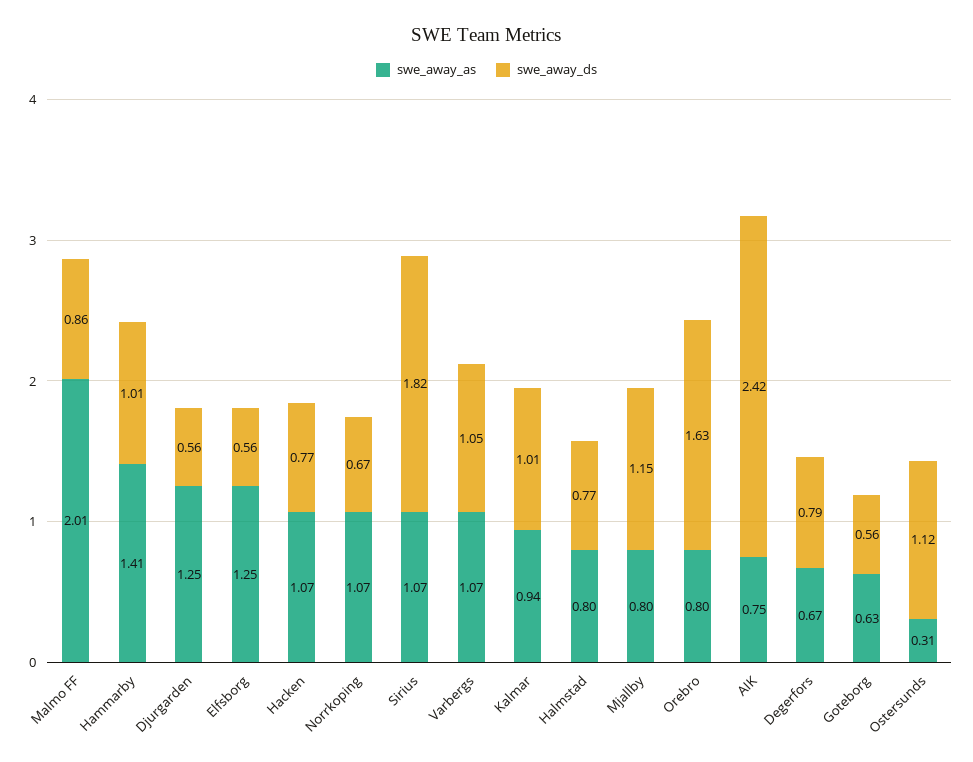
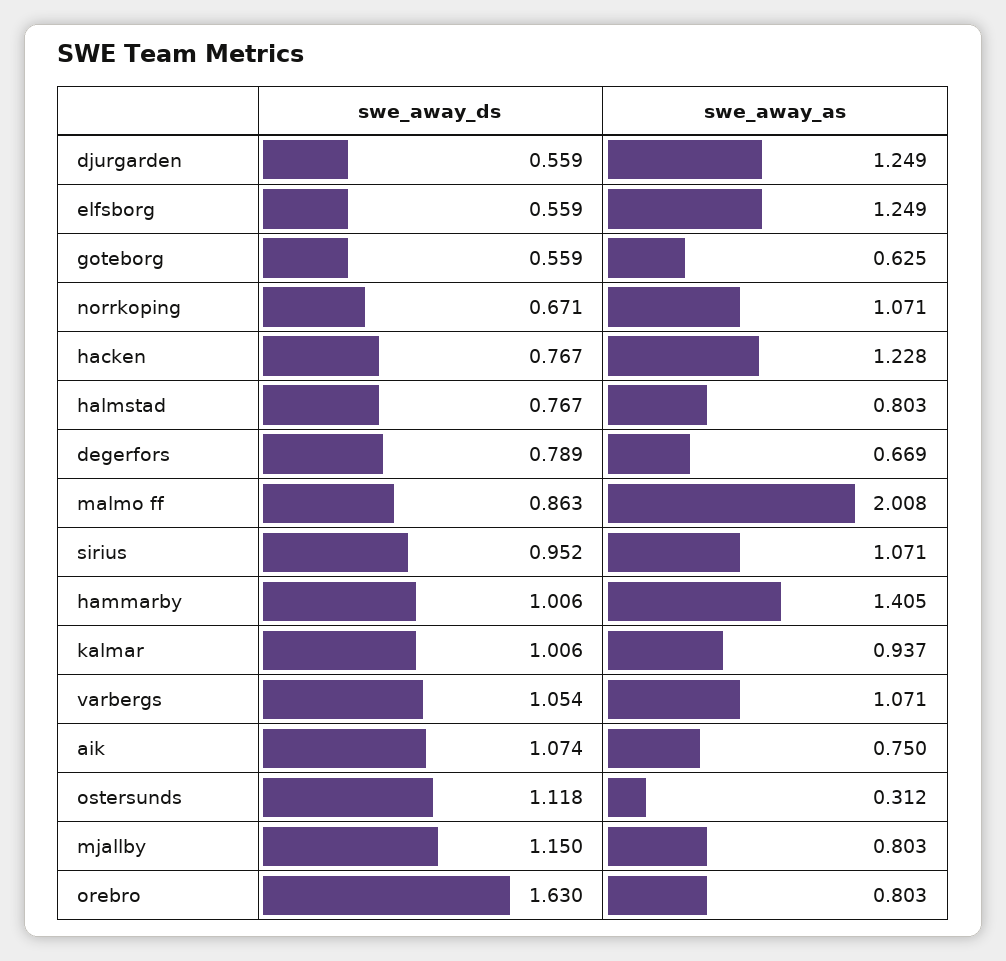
swe_away_as, Hacken: 1.07 -> 1.228
swe_away_ds, Sirius: 1.82 -> 0.952
swe_away_ds, AIK: 2.42 -> 1.074

